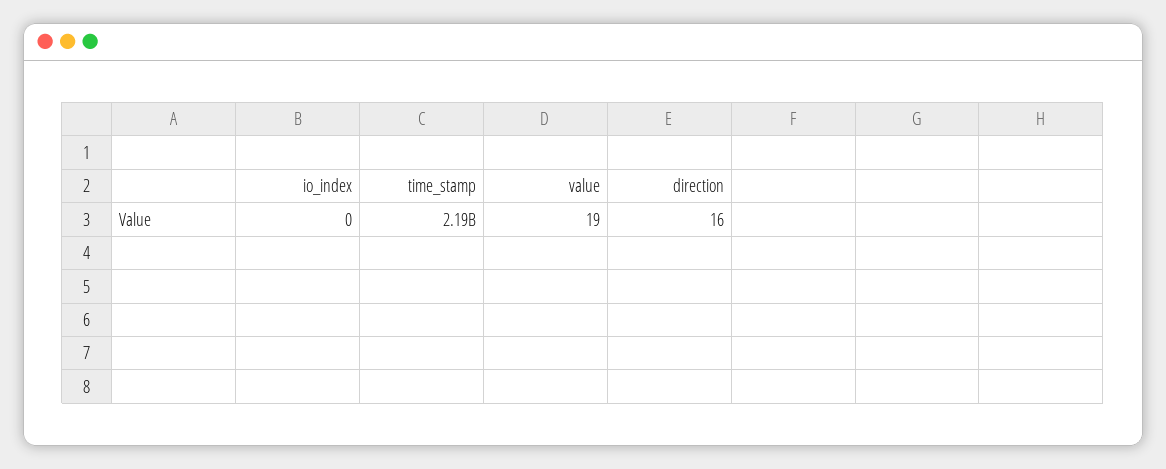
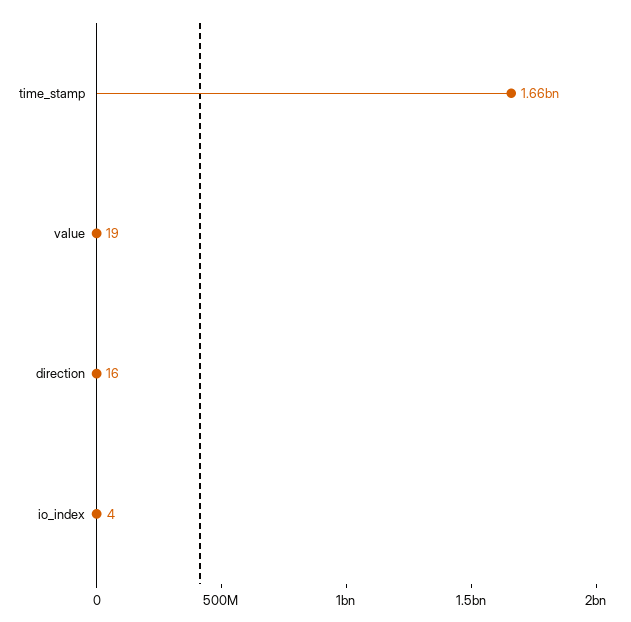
io_index: 0 -> 4
time_stamp: 2190000000 -> 1660000000

